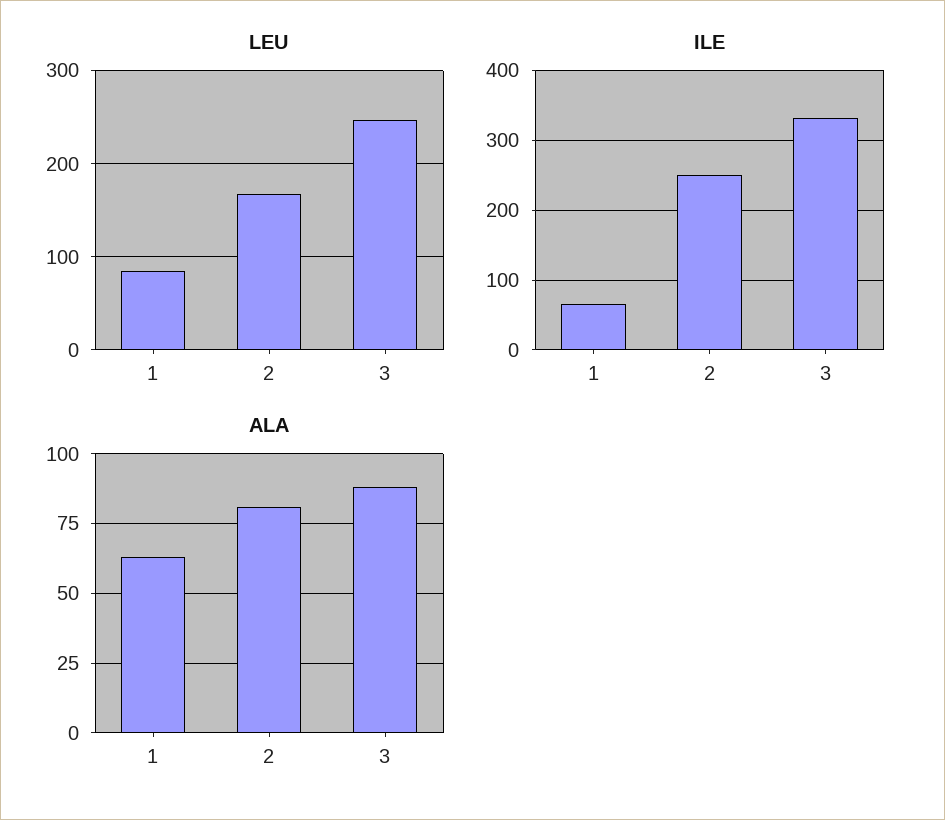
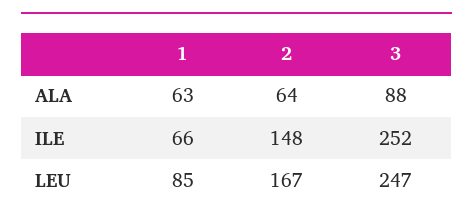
ILE, 2: 250 -> 148
ILE, 3: 330 -> 252
ALA, 2: 80 -> 64

